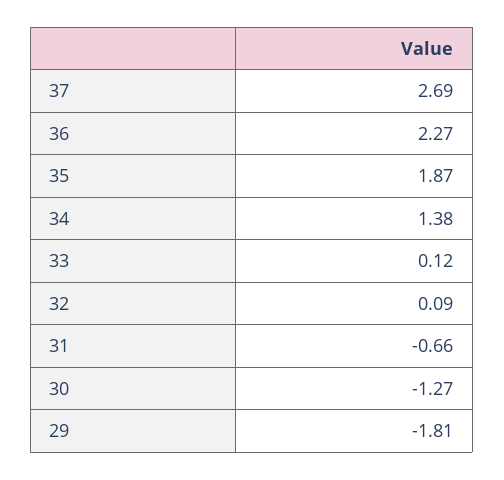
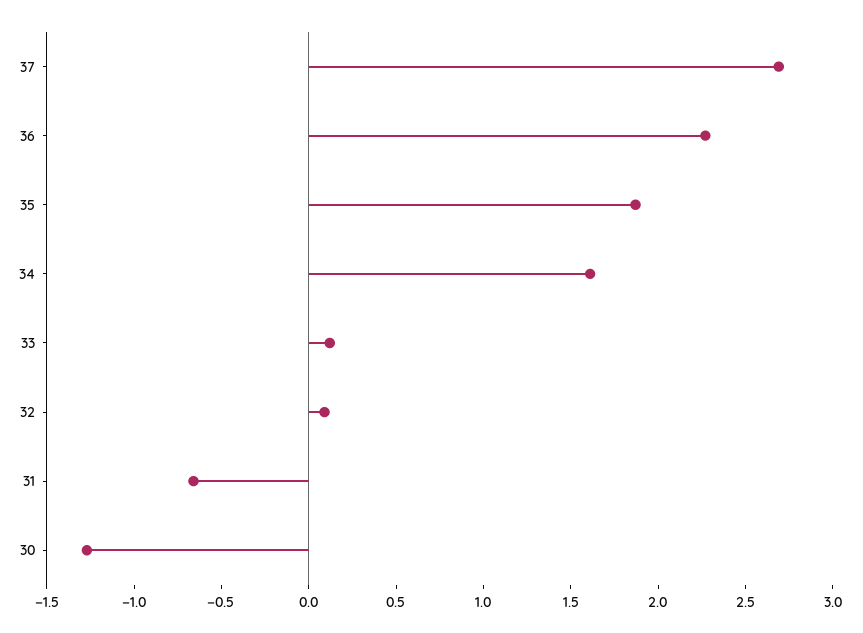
34: 1.38 -> 1.6
29: -1.81 -> none

